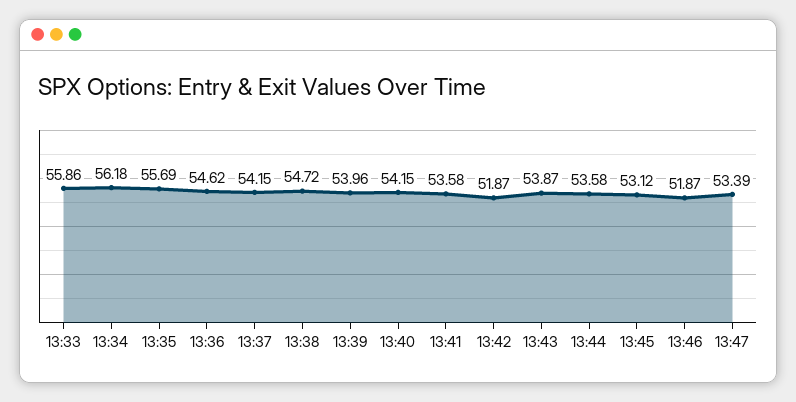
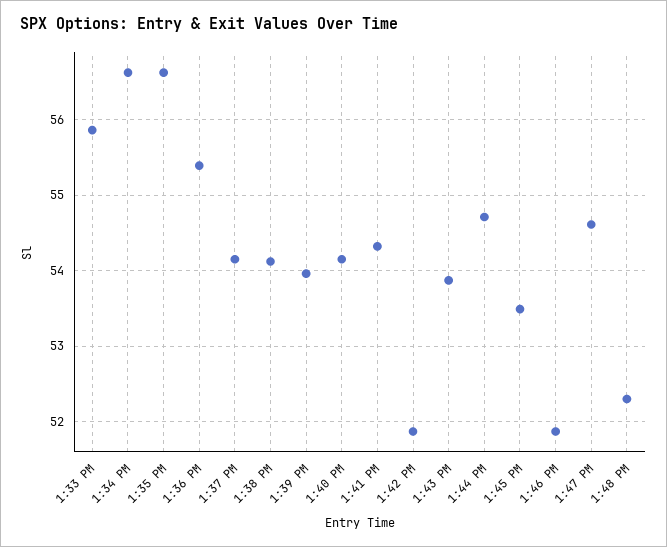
13:34: 56.18 -> 56.6
13:35: 55.69 -> 56.6
13:36: 54.62 -> 55.4
13:38: 54.72 -> 54.1
13:41: 53.58 -> 54.3
13:44: 53.58 -> 54.7
13:45: 53.12 -> 53.5
13:47: 53.39 -> 54.6
1:48 PM: none -> 52.3

